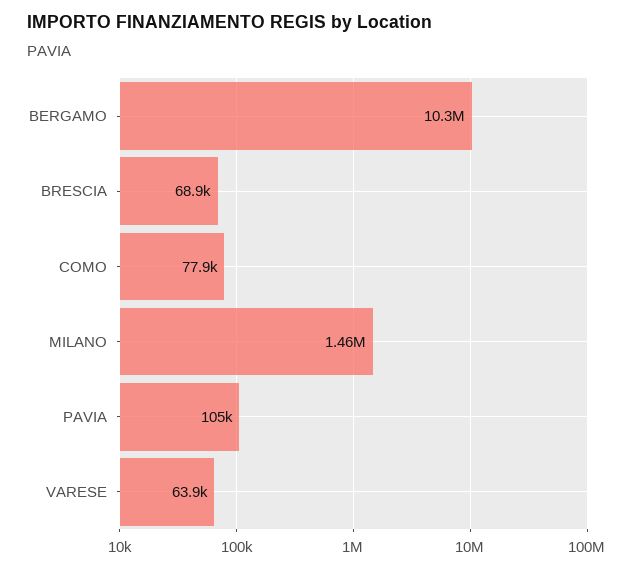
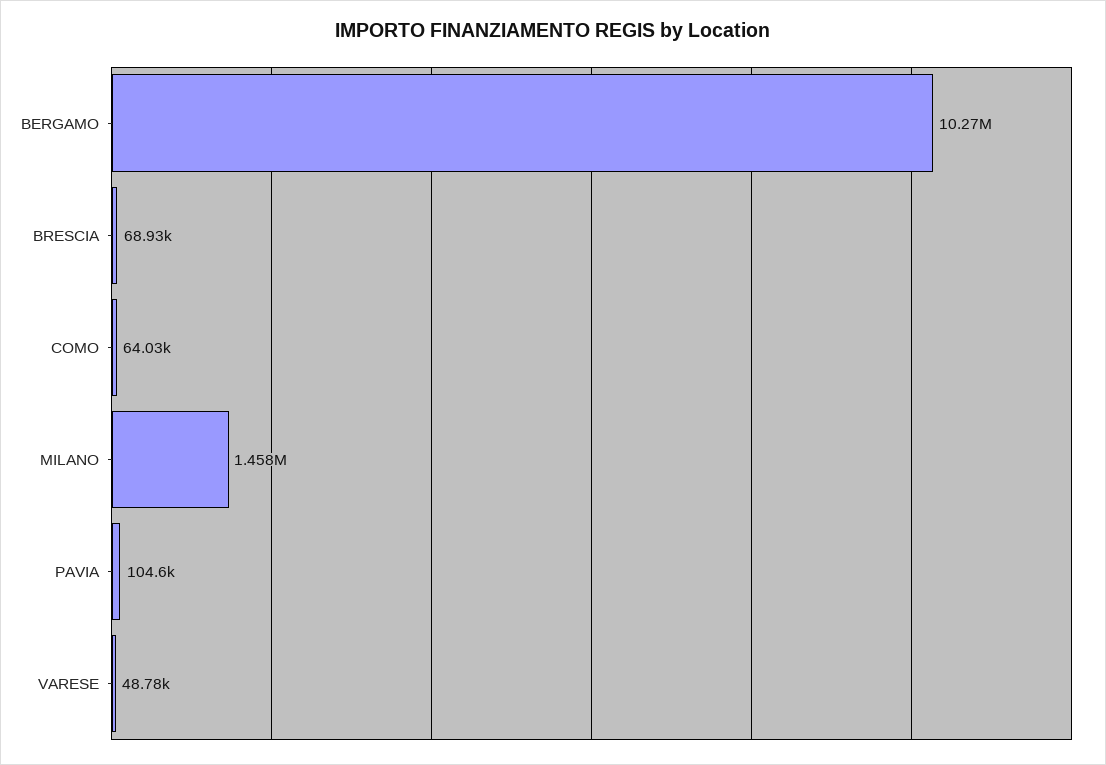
COMO: 77900 -> 64030
VARESE: 63900 -> 48780

